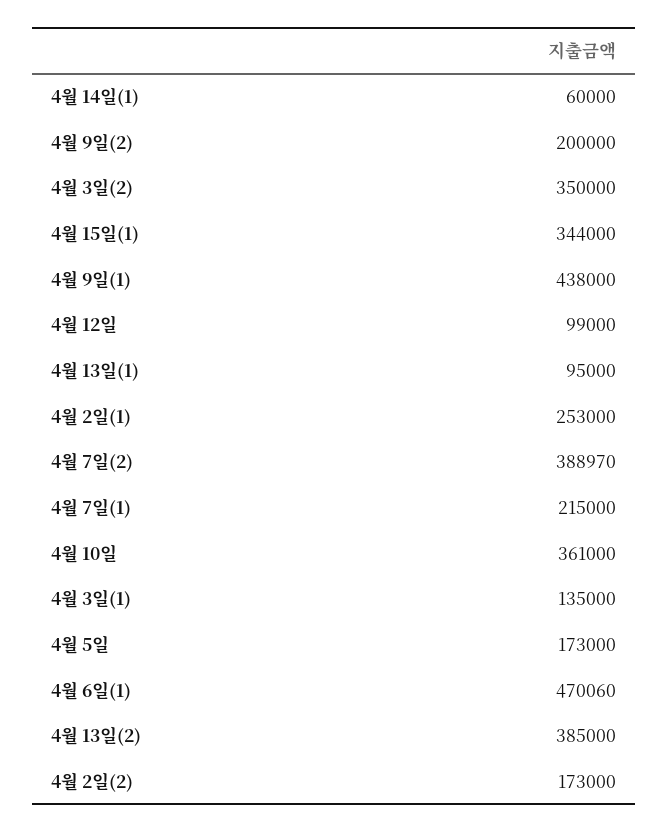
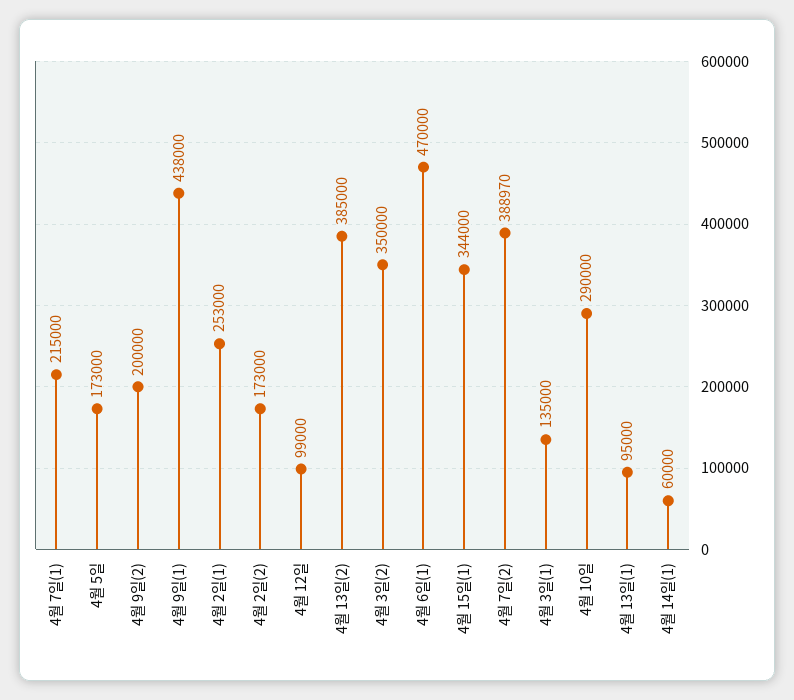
4월 10일: 361000 -> 290000
4월 6일(1): 470060 -> 470000

